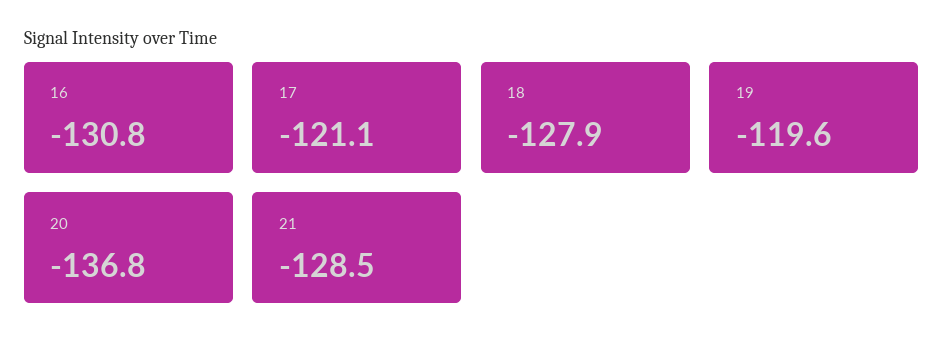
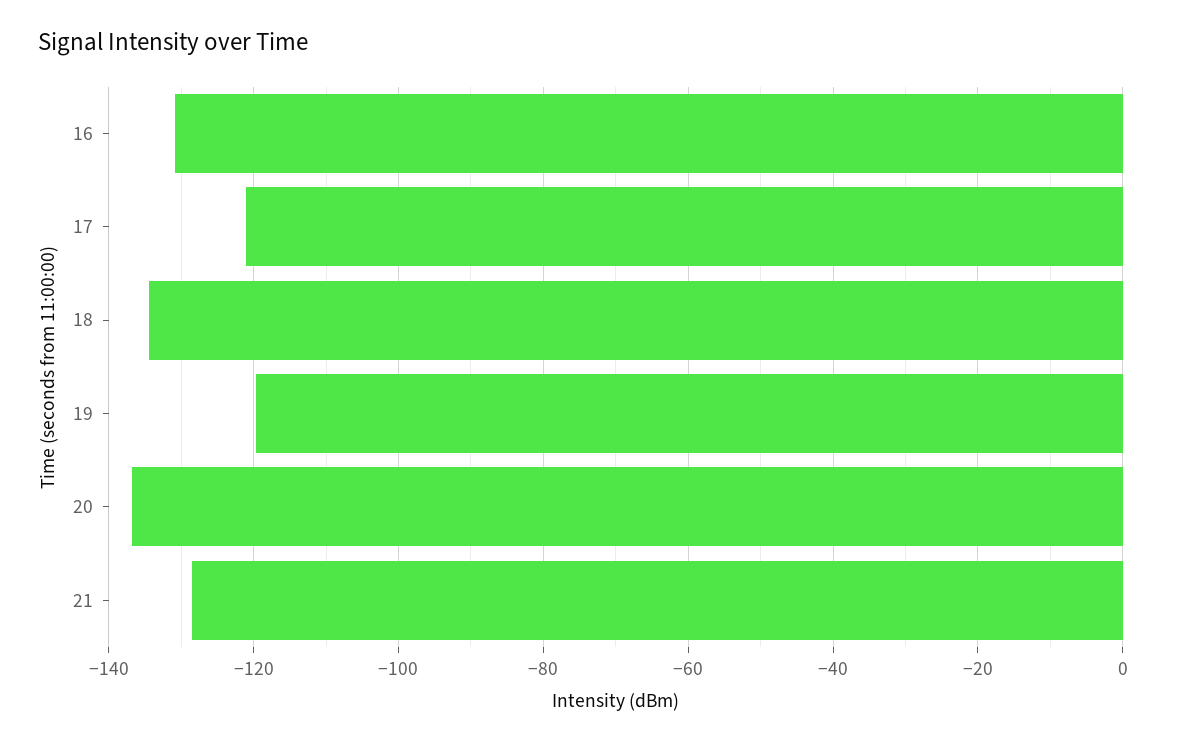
18: -127.9 -> -134

